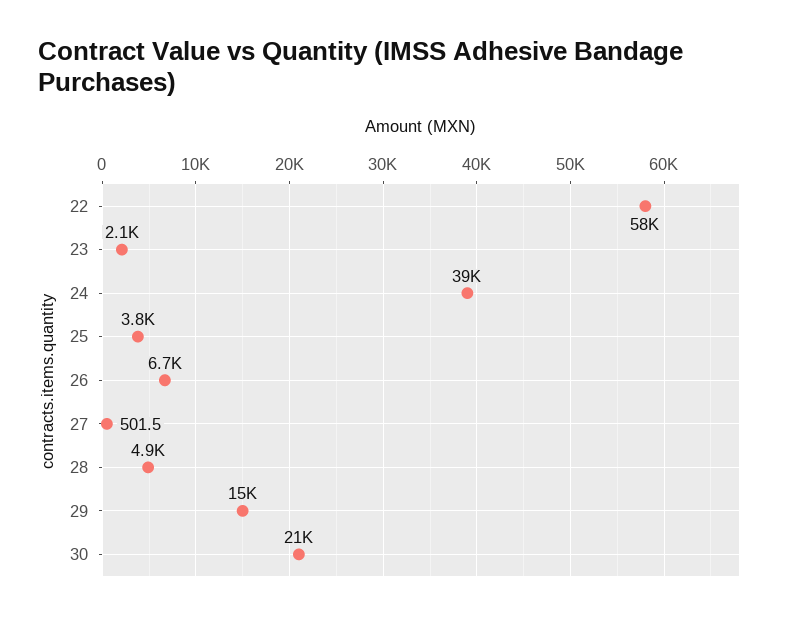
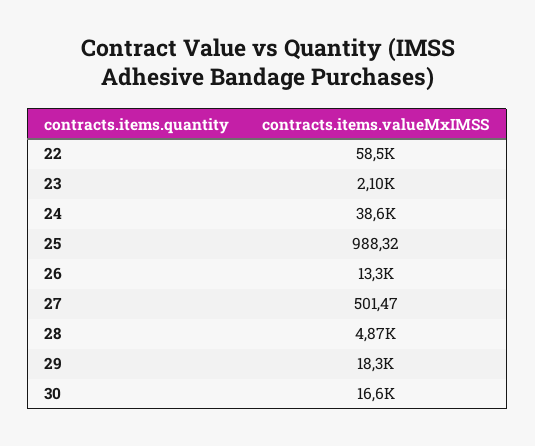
25: 3800 -> 988.32
26: 6700 -> 13300
29: 15000 -> 18300
30: 21000 -> 16600

